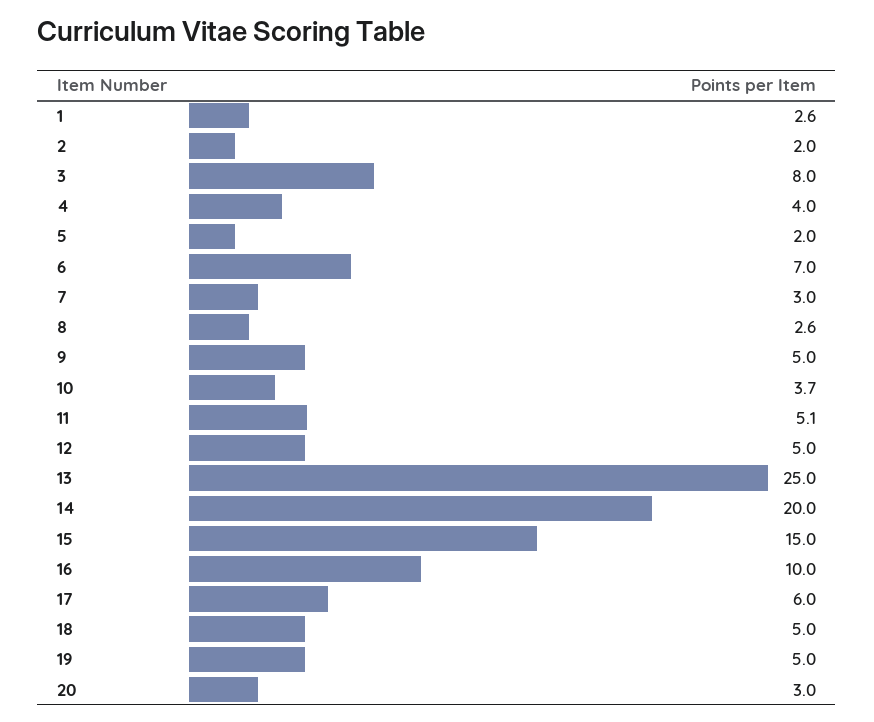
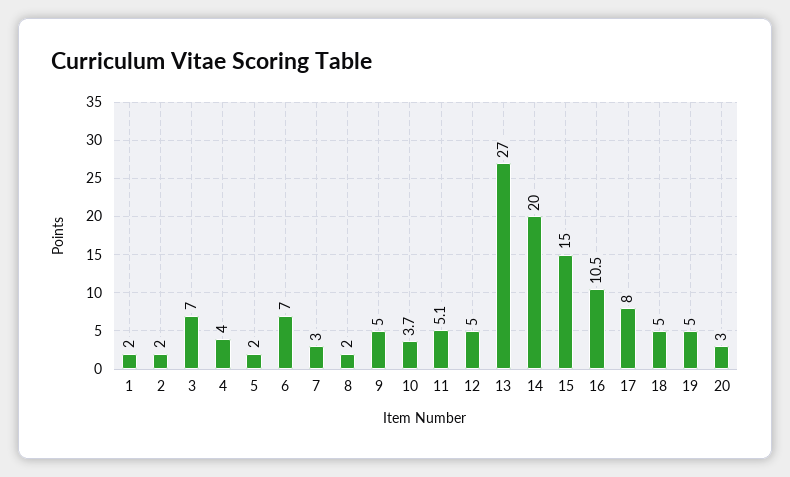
1: 2.6 -> 2
3: 8 -> 7
8: 2.6 -> 2
13: 25 -> 27
16: 10 -> 10.5
17: 6 -> 8

